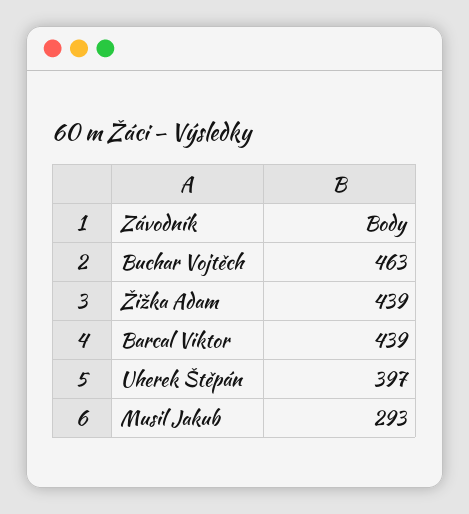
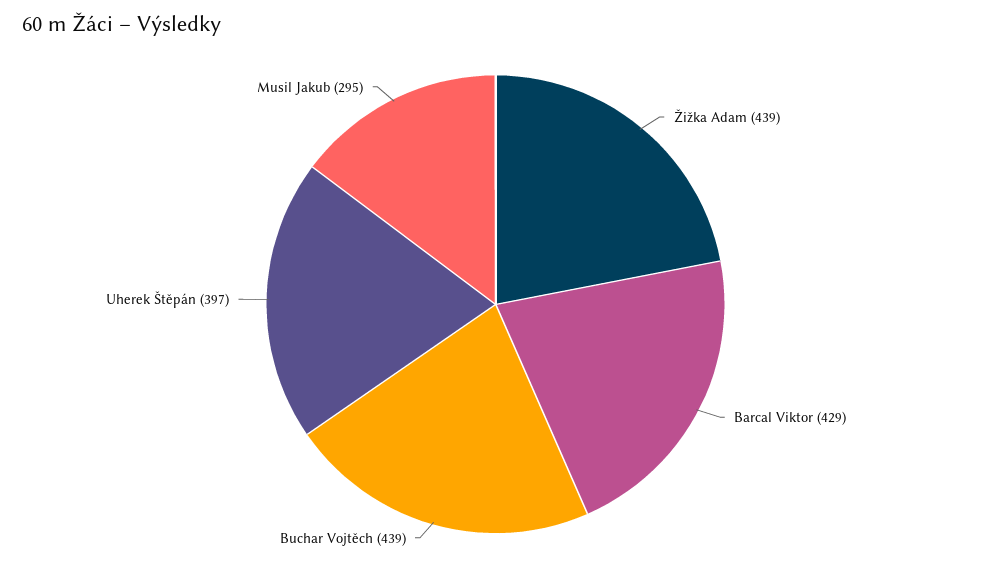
Buchar Vojtěch: 463 -> 439
Barcal Viktor: 439 -> 429
Musil Jakub: 293 -> 295

